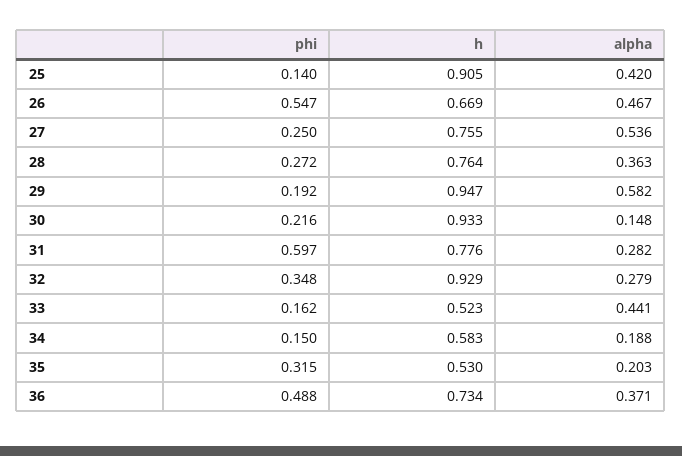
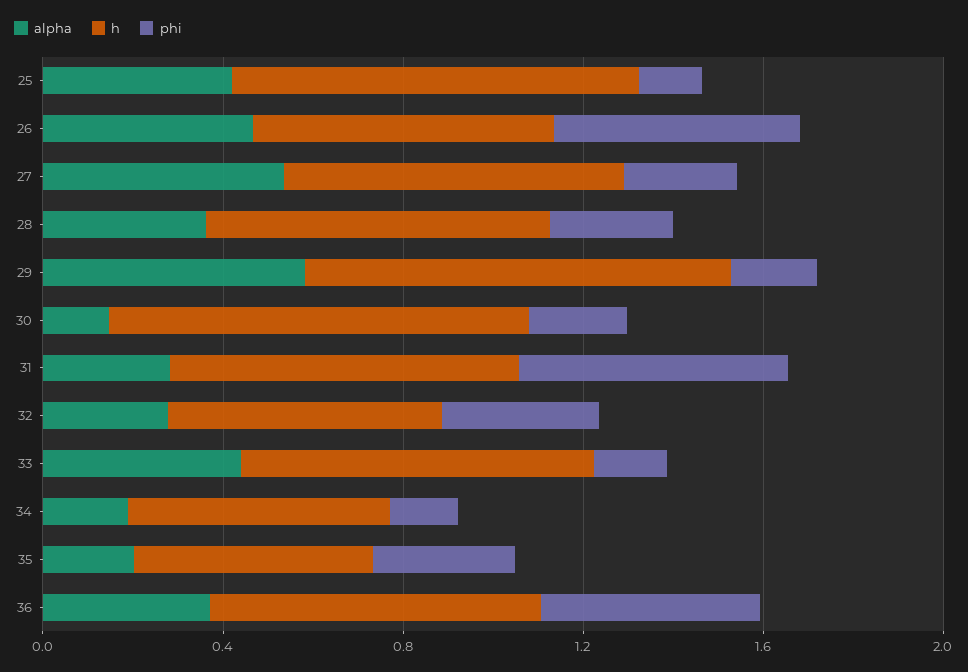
h, 32: 0.929 -> 0.6
h, 33: 0.523 -> 0.8

